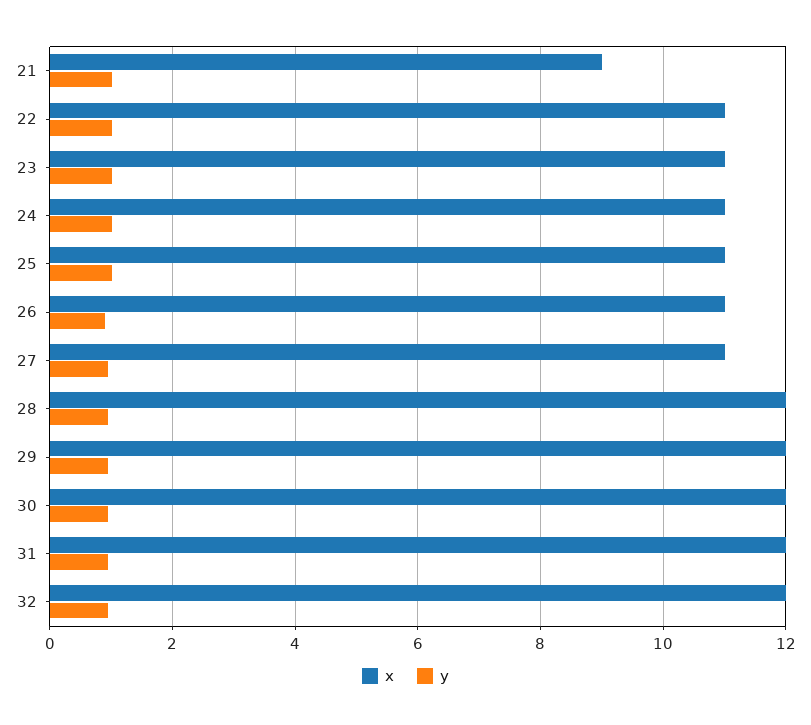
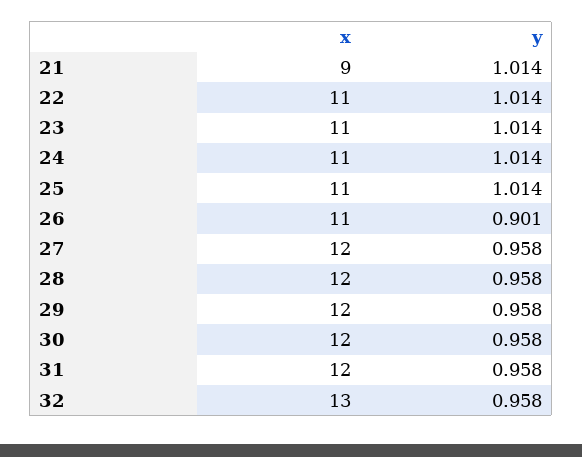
x, 27: 11 -> 12
x, 32: 12 -> 13

